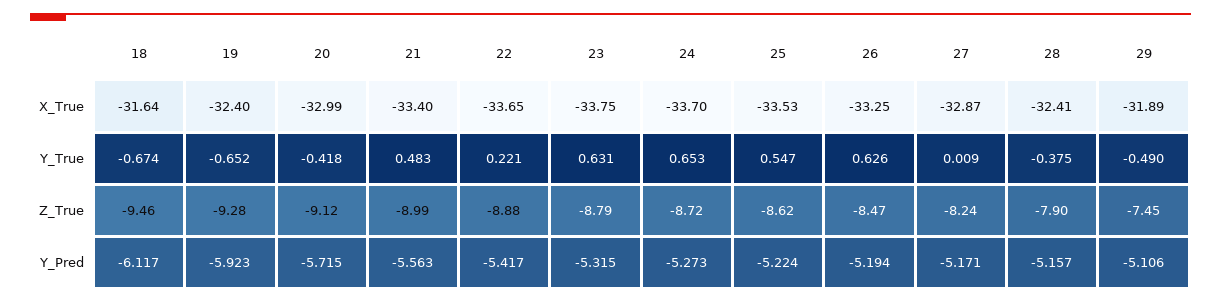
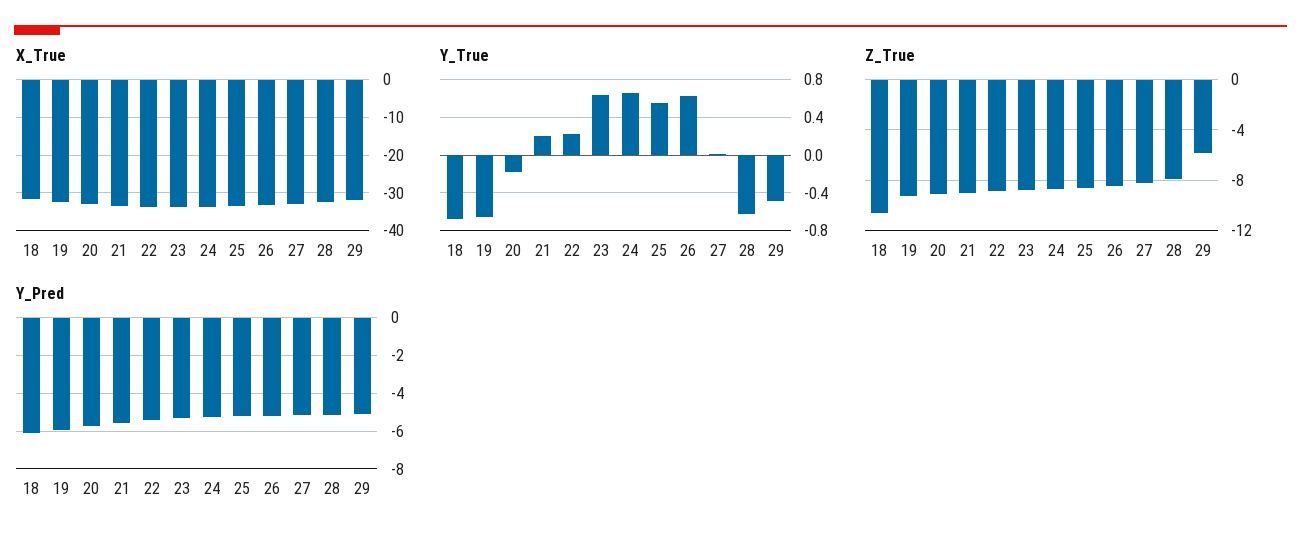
Y_True, 20: -0.418 -> -0.2
Y_True, 21: 0.483 -> 0.2
Y_True, 28: -0.375 -> -0.6
Z_True, 18: -9.46 -> -10.5
Z_True, 29: -7.45 -> -6

